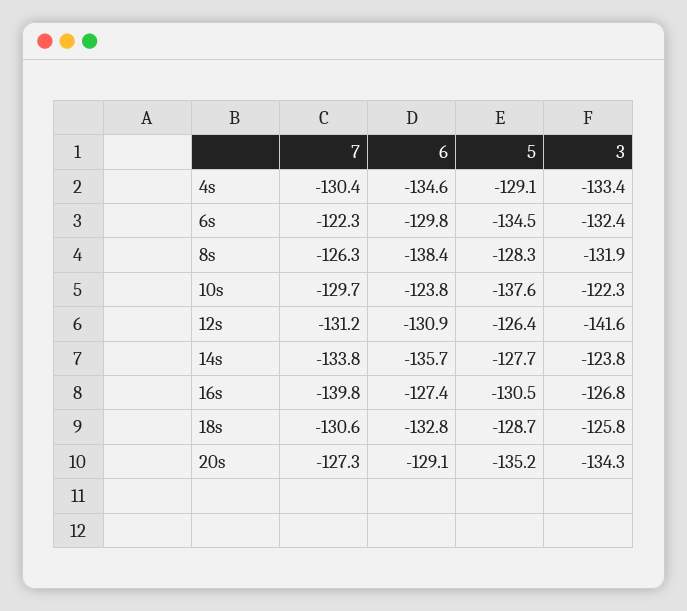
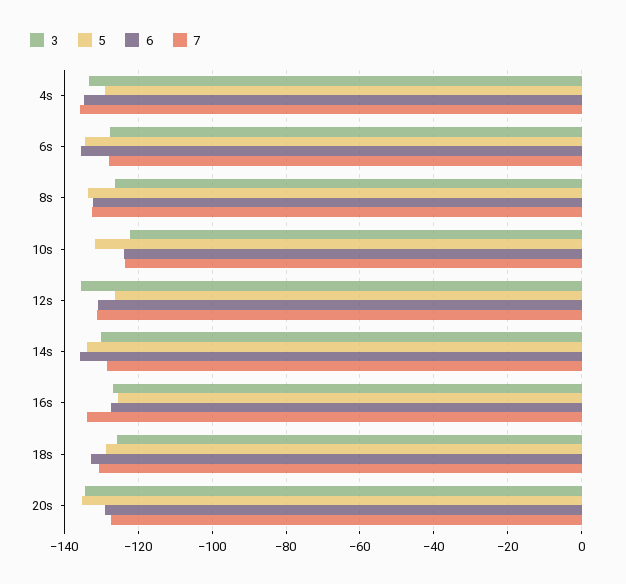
7, 4s: -130.4 -> -136
7, 6s: -122.3 -> -128
6, 6s: -129.8 -> -136
3, 6s: -132.4 -> -128
7, 8s: -126.3 -> -132
6, 8s: -138.4 -> -132
5, 8s: -128.3 -> -134
3, 8s: -131.9 -> -126
7, 10s: -129.7 -> -124
5, 10s: -137.6 -> -132
3, 12s: -141.6 -> -136
7, 14s: -133.8 -> -128
5, 14s: -127.7 -> -134
3, 14s: -123.8 -> -130
7, 16s: -139.8 -> -134
5, 16s: -130.5 -> -126

